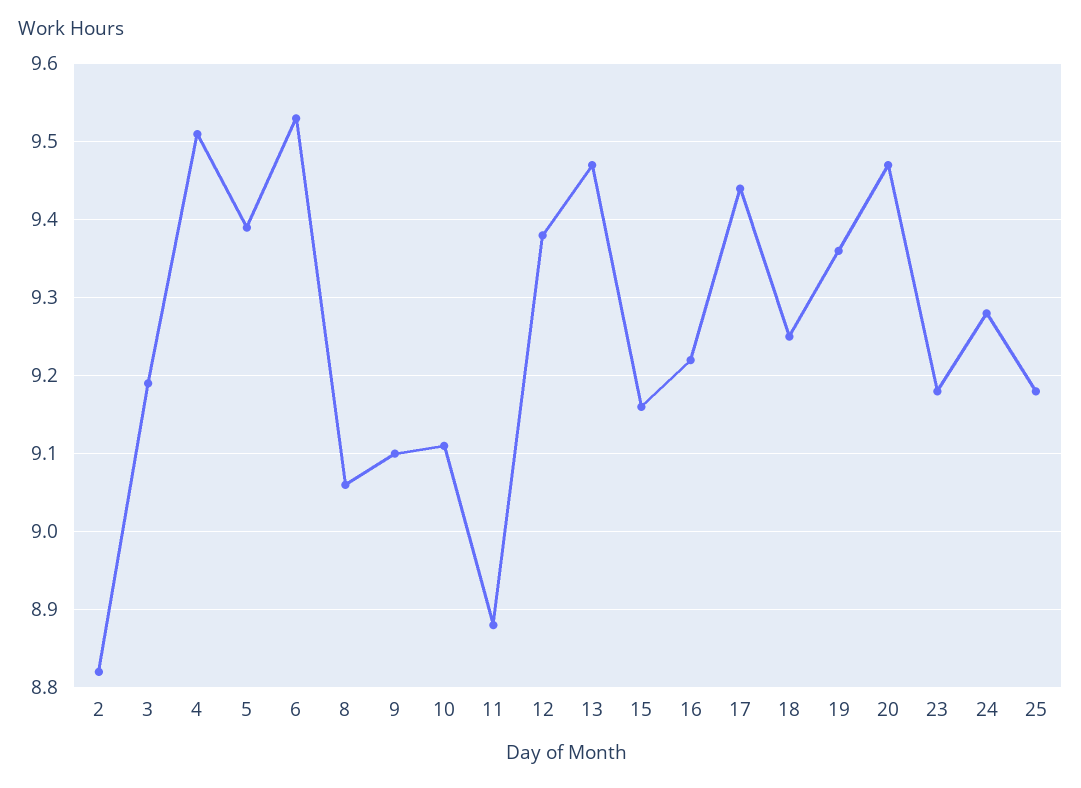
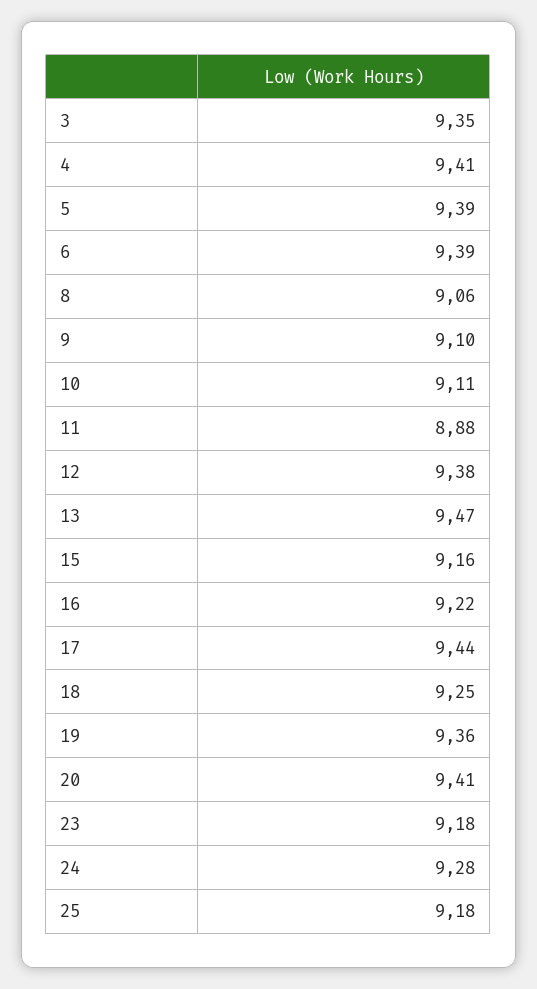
2: 8.82 -> none
3: 9.19 -> 9.35
4: 9.51 -> 9.41
6: 9.53 -> 9.39
20: 9.47 -> 9.41

